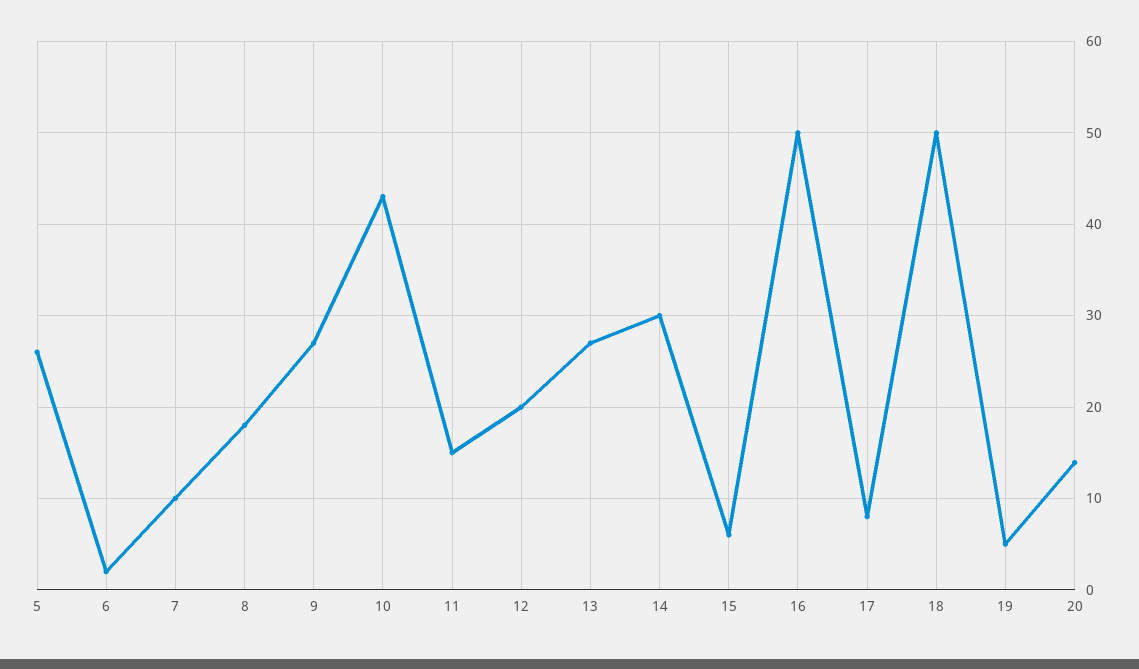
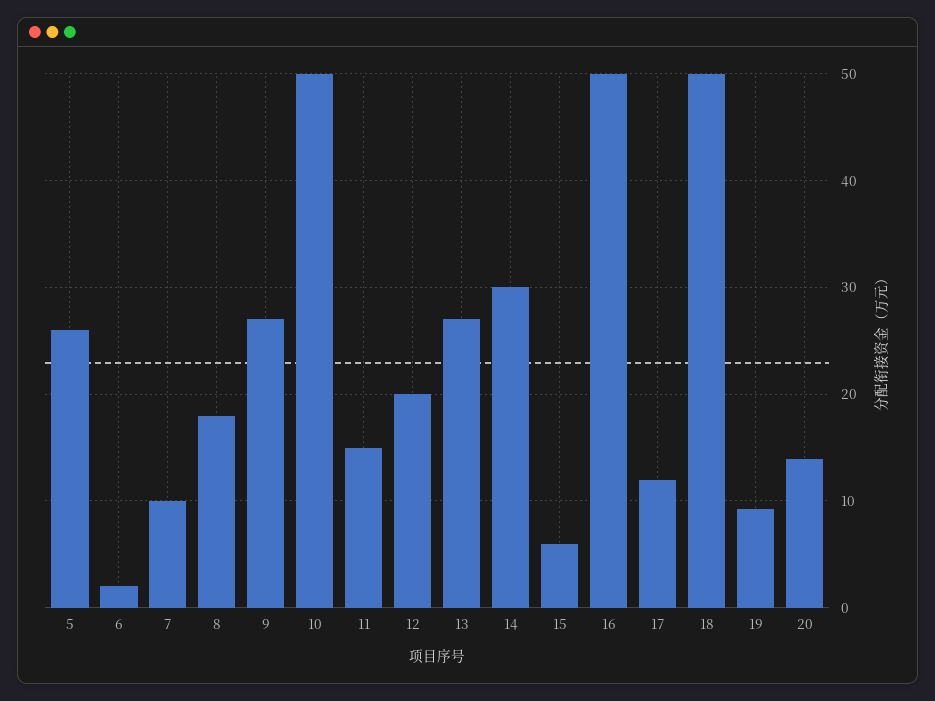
10: 43 -> 50
17: 8 -> 12
19: 5 -> 9

